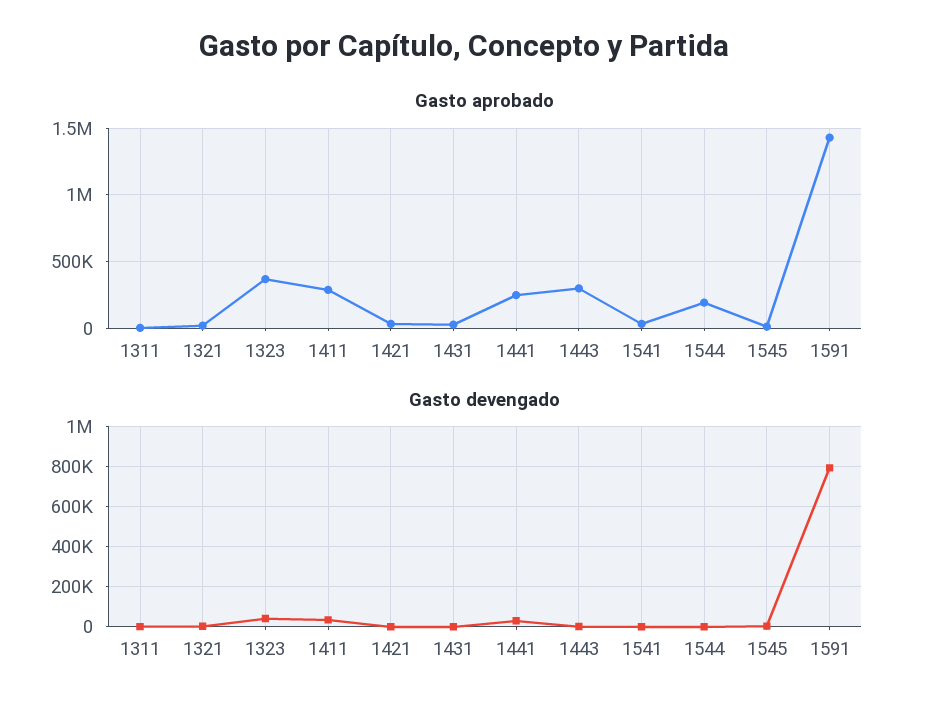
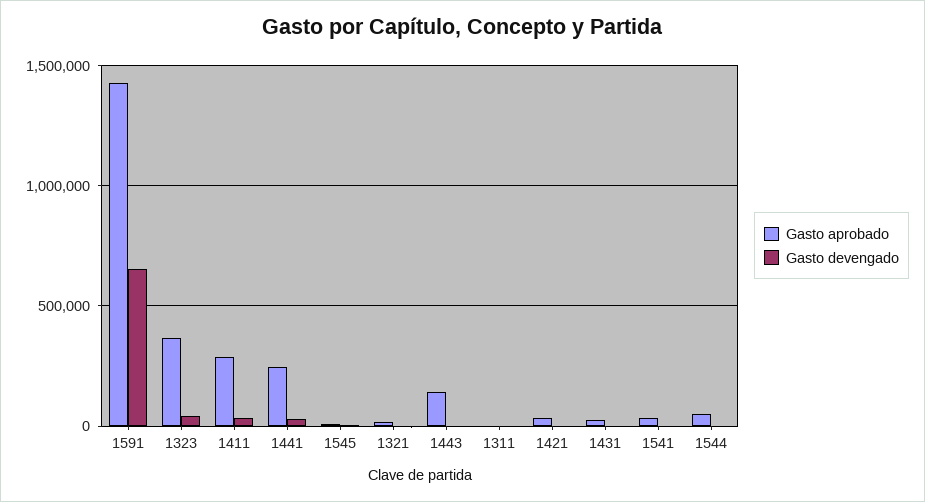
Gasto aprobado, 1443: 300000 -> 150000
Gasto aprobado, 1544: 200000 -> 50000
Gasto devengado, 1591: 800000 -> 650000

